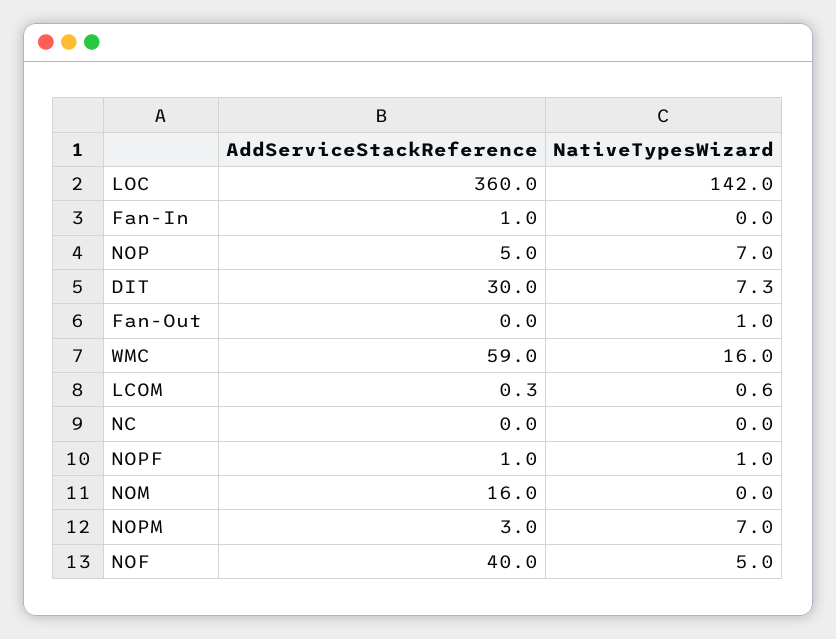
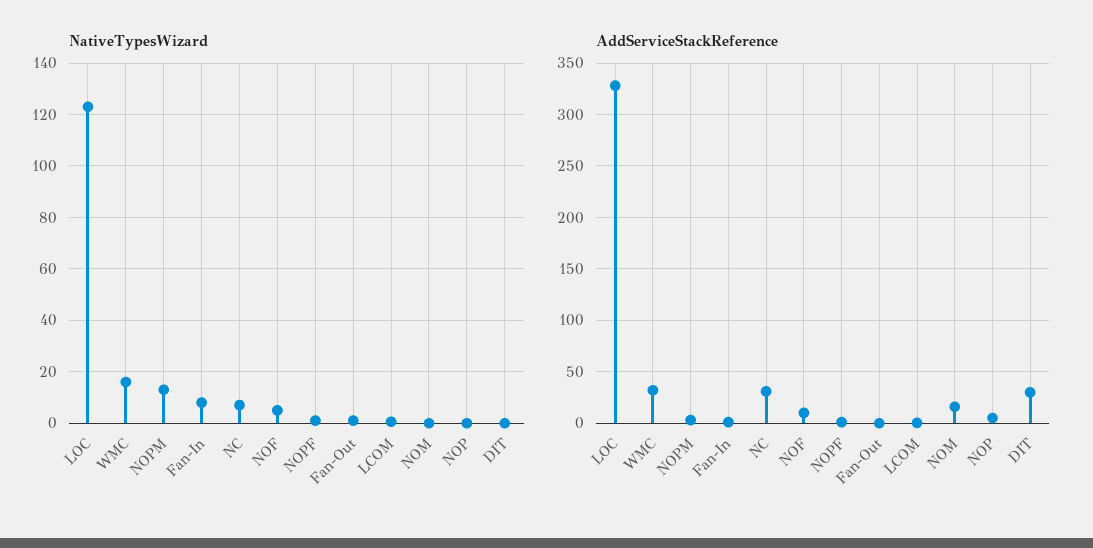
AddServiceStackReference, LOC: 360 -> 330
NativeTypesWizard, LOC: 142 -> 122.5
NativeTypesWizard, Fan-In: 0 -> 7.5
NativeTypesWizard, NOP: 7 -> 0
NativeTypesWizard, DIT: 7.3 -> 0
AddServiceStackReference, WMC: 59 -> 30
AddServiceStackReference, NC: 0 -> 30
NativeTypesWizard, NC: 0 -> 7.5
NativeTypesWizard, NOPM: 7 -> 12.5
AddServiceStackReference, NOF: 40 -> 10

